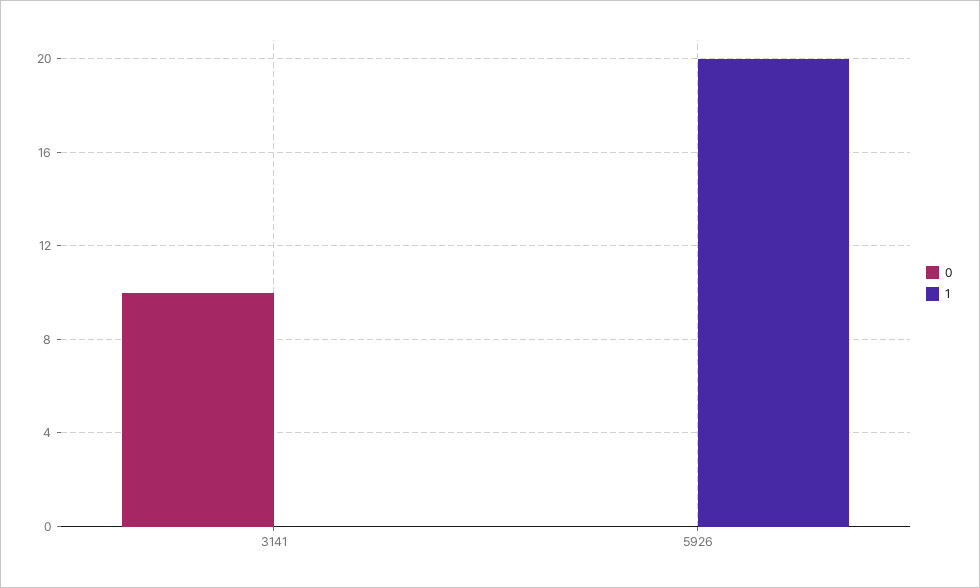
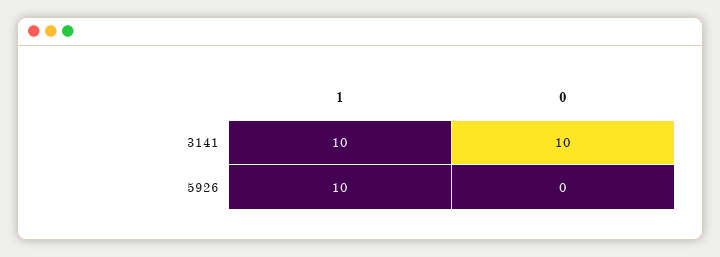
1, 3141: 0 -> 10
1, 5926: 20 -> 10

